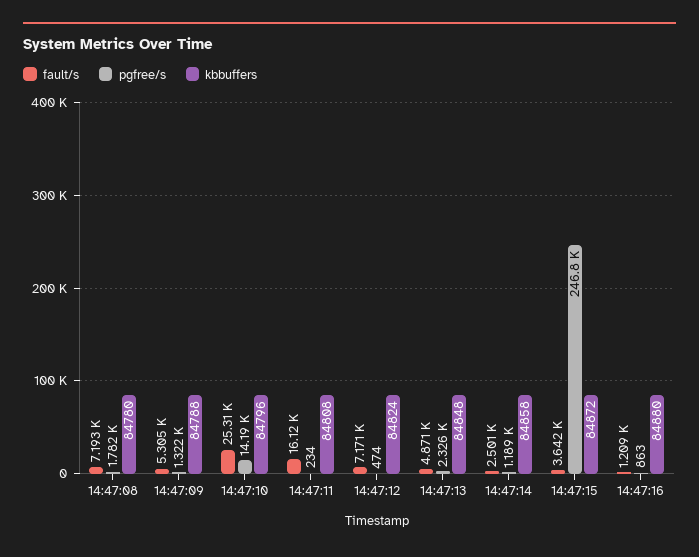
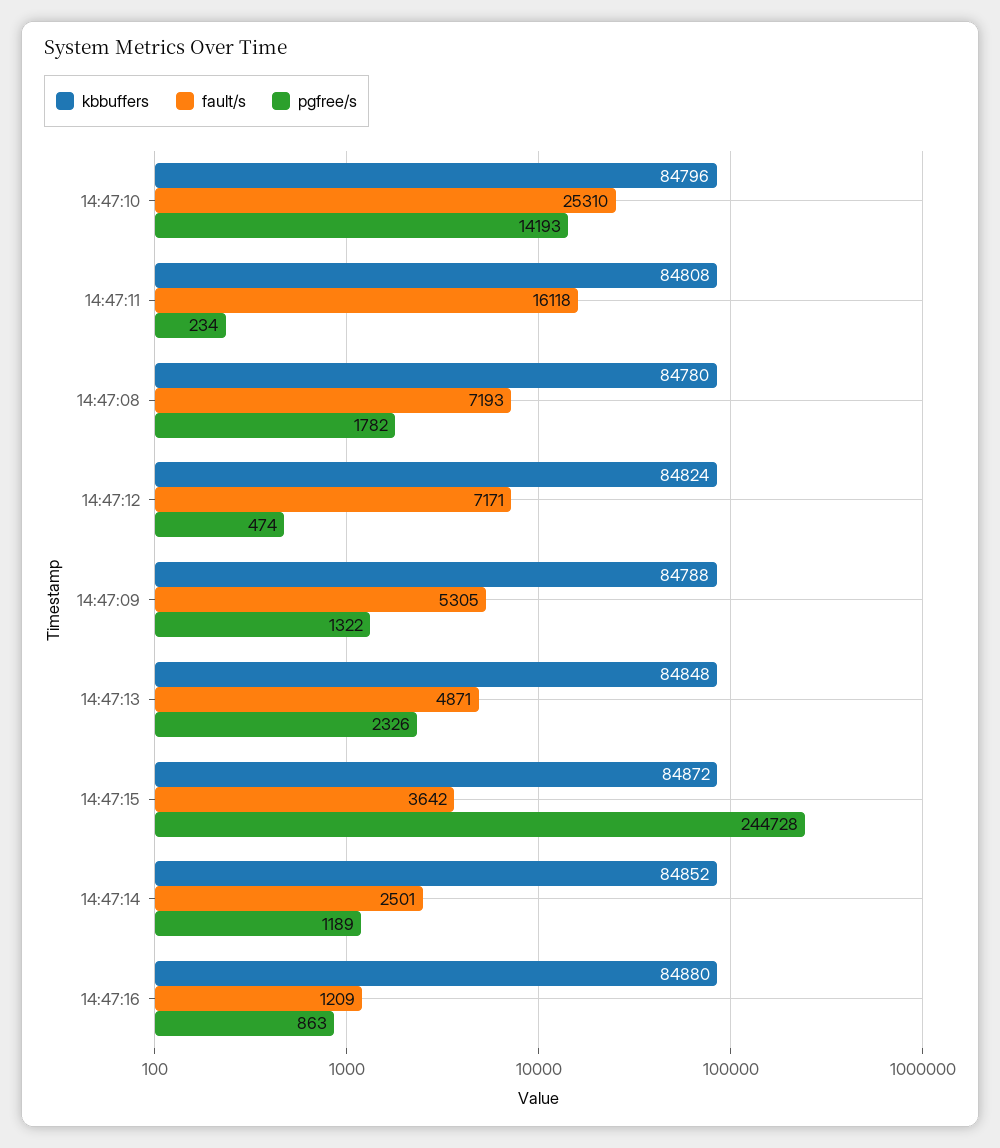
kbbuffers, 14:47:14: 84858 -> 84852
pgfree/s, 14:47:15: 246800 -> 244728

